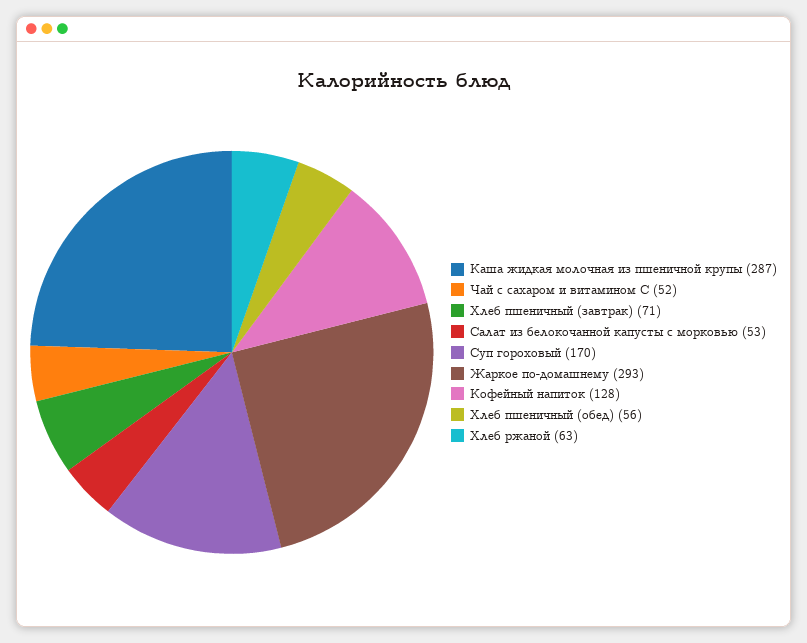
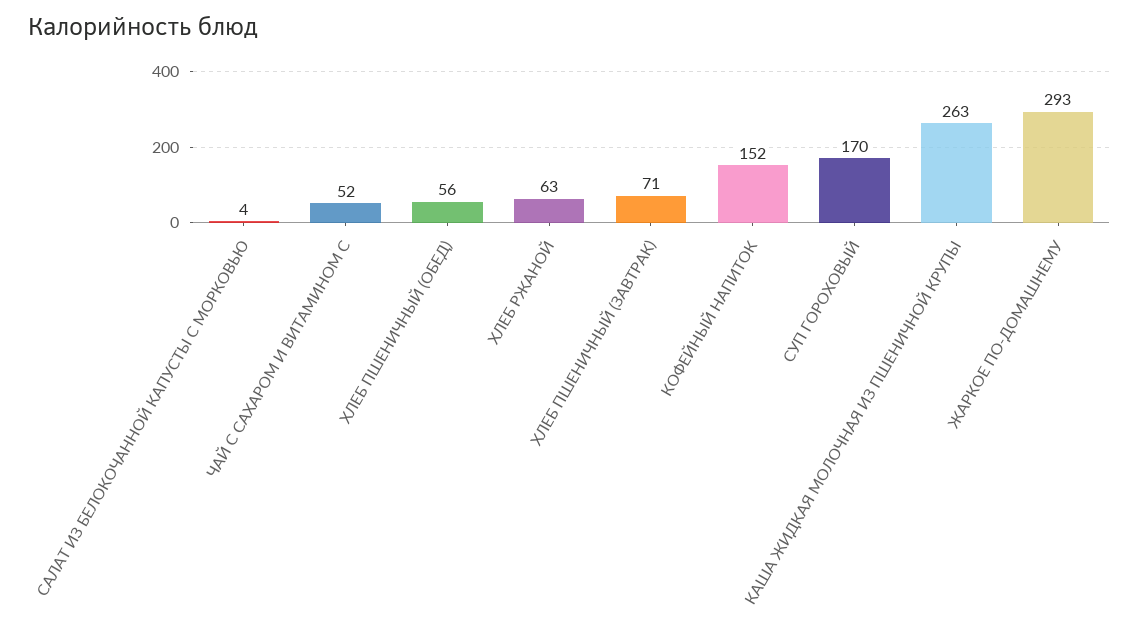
Каша жидкая молочная из пшеничной крупы: 287 -> 263
Салат из белокочанной капусты с морковью: 53 -> 4
Кофейный напиток: 128 -> 152

